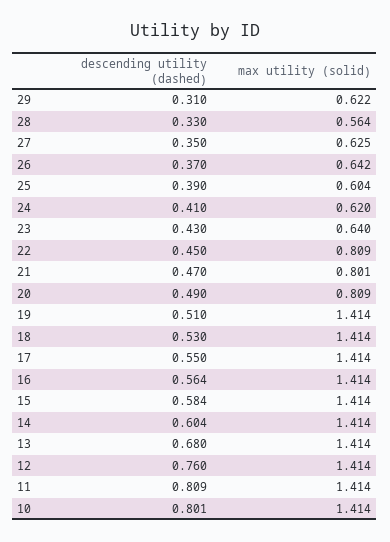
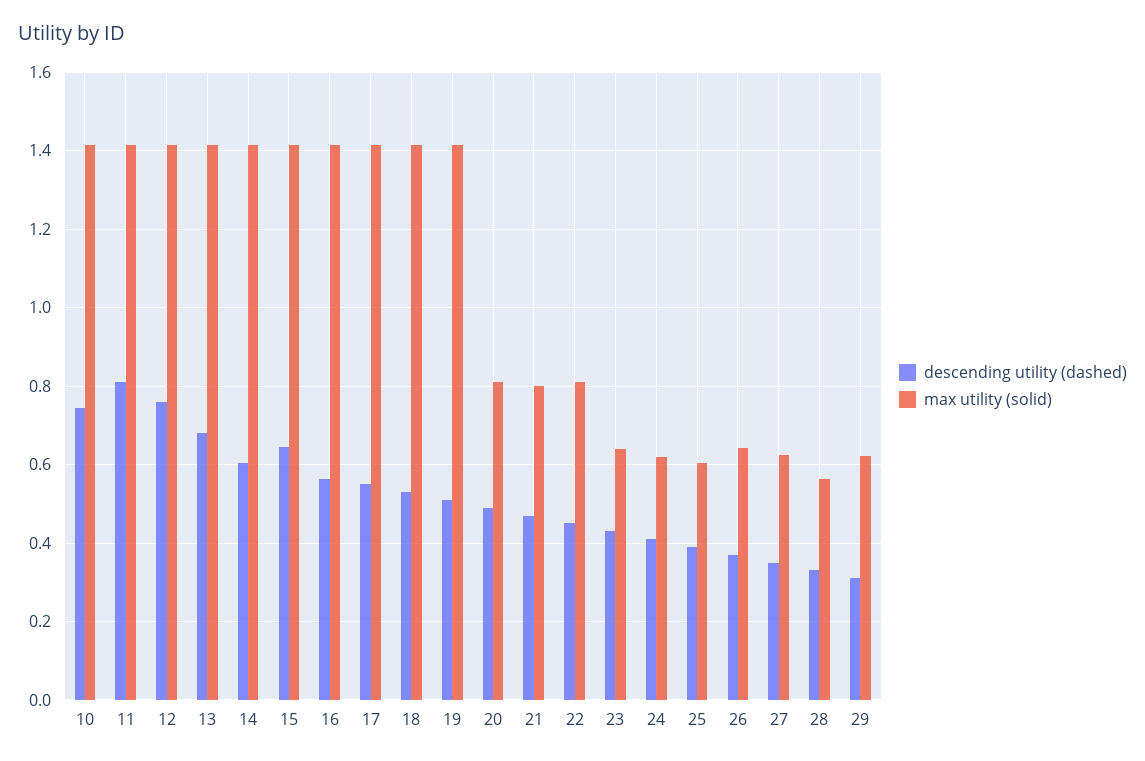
descending utility (dashed), 15: 0.584 -> 0.64
descending utility (dashed), 10: 0.801 -> 0.74

